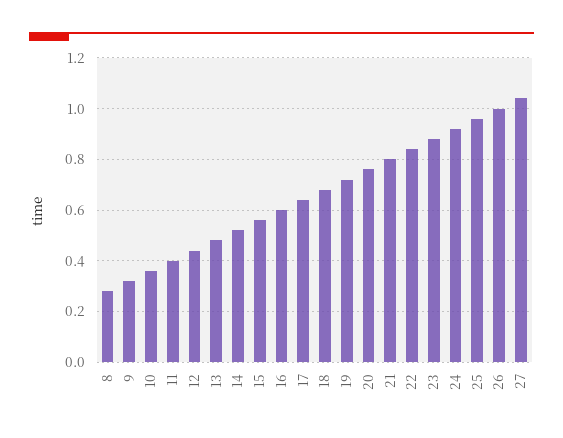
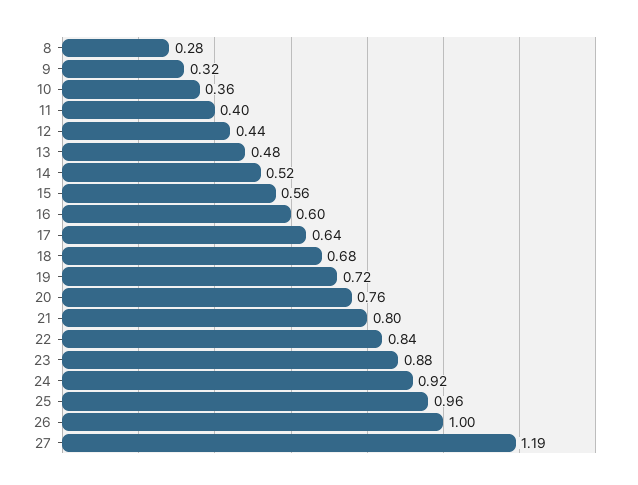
27: 1.05 -> 1.19

